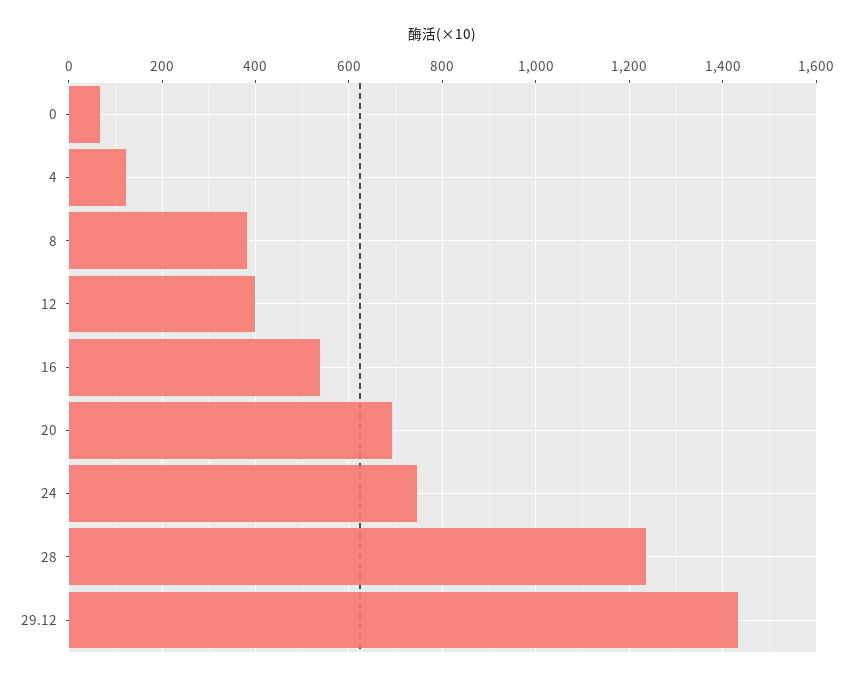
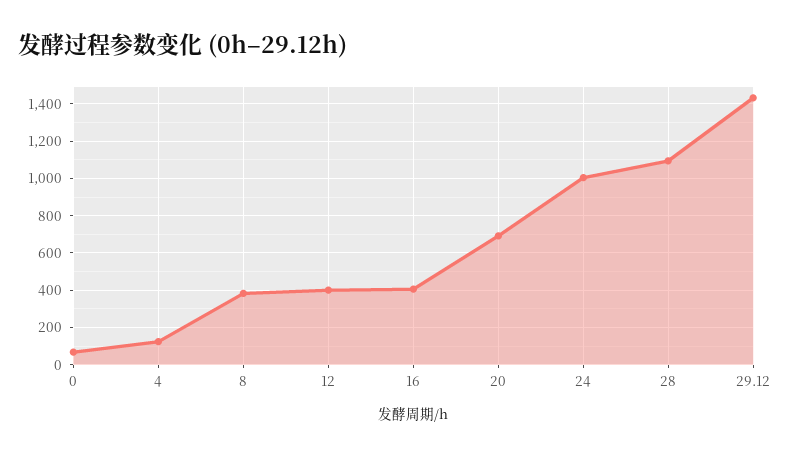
16: 540 -> 400
24: 740 -> 1000
28: 1240 -> 1100

